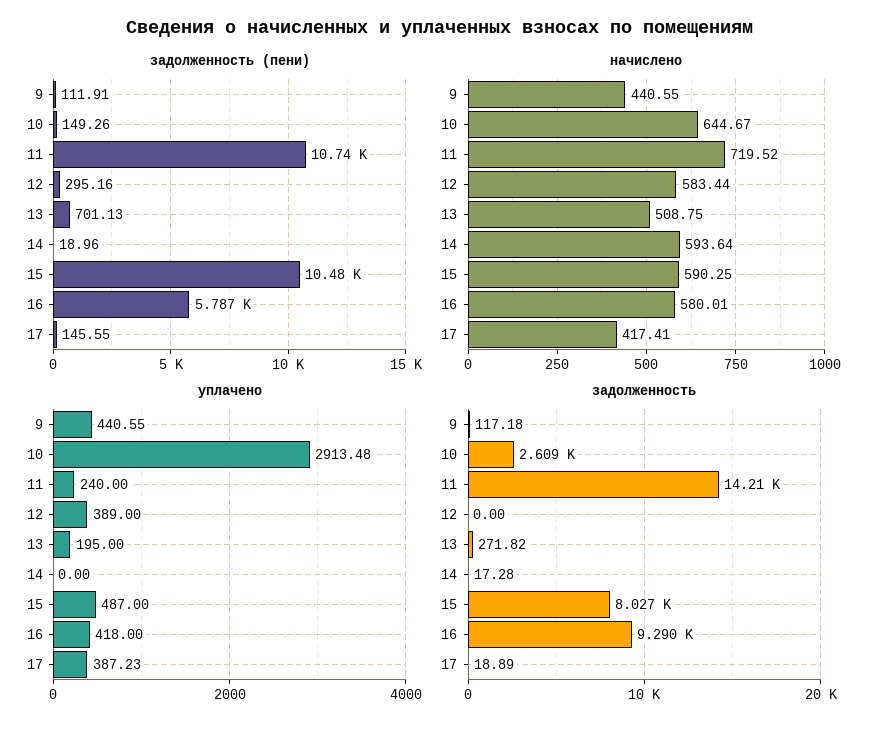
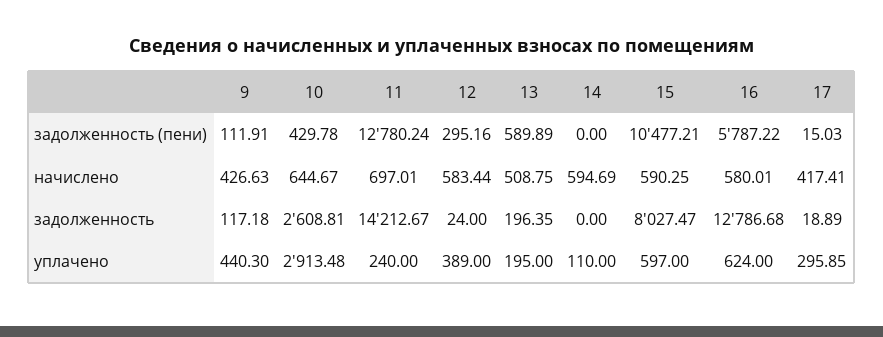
задолженность (пени), 10: 149.26 -> 429.78
задолженность (пени), 11: 10740 -> 12780.24
задолженность (пени), 13: 701.13 -> 589.89
задолженность (пени), 14: 18.96 -> 0
задолженность (пени), 17: 145.55 -> 15.03
начислено, 9: 440.55 -> 426.63
начислено, 11: 719.52 -> 697.01
начислено, 14: 593.64 -> 594.69
уплачено, 9: 440.55 -> 440.3
уплачено, 14: 0 -> 110
уплачено, 15: 487 -> 597
уплачено, 16: 418 -> 624
уплачено, 17: 387.23 -> 295.85
задолженность, 12: 0 -> 24
задолженность, 13: 271.82 -> 196.35
задолженность, 14: 17.28 -> 0
задолженность, 16: 9290 -> 12786.68

